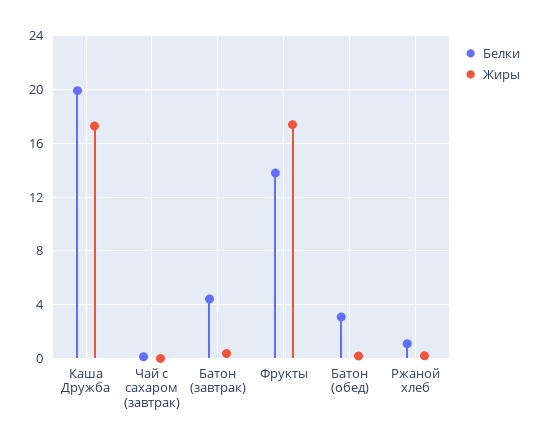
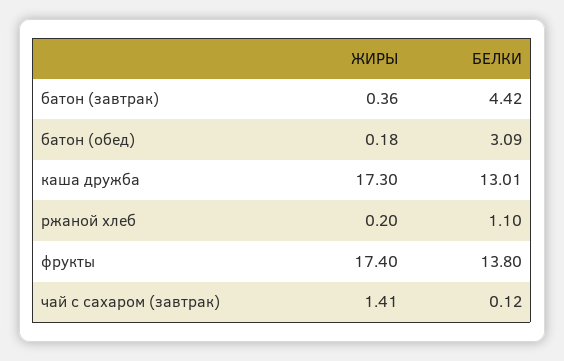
Белки, Каша Дружба: 20 -> 13.01
Жиры, Чай с сахаром (завтрак): 0 -> 1.41

